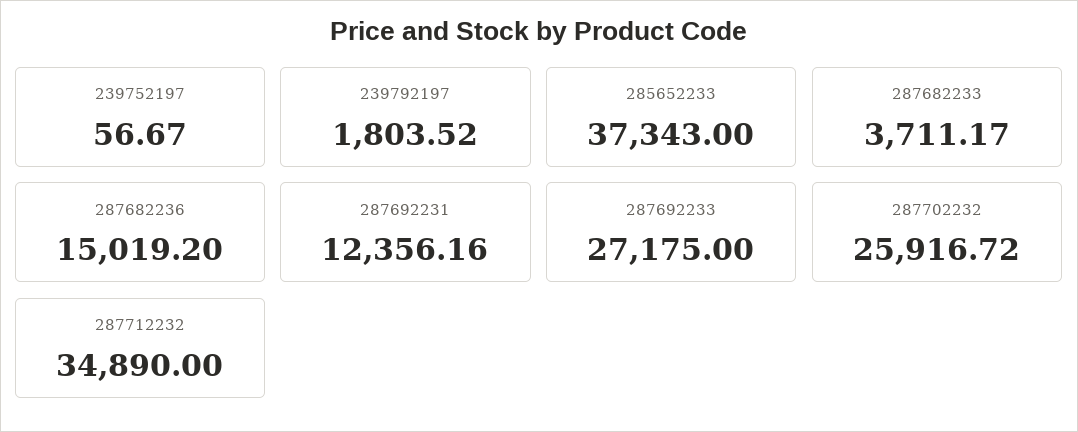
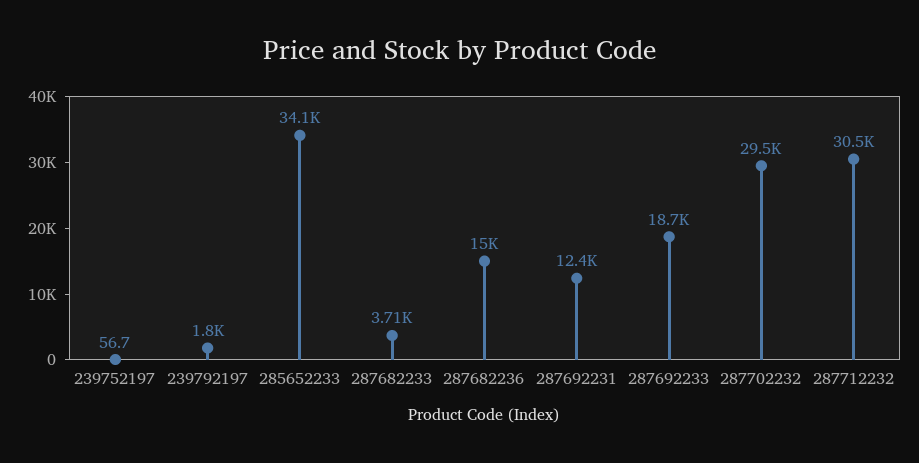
285652233: 37343 -> 34100
287692233: 27175 -> 18700
287702232: 25916.72 -> 29500
287712232: 34890 -> 30500

